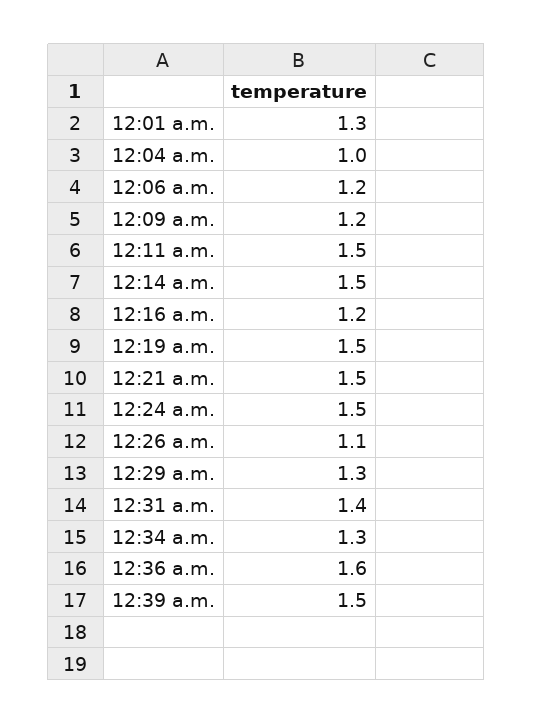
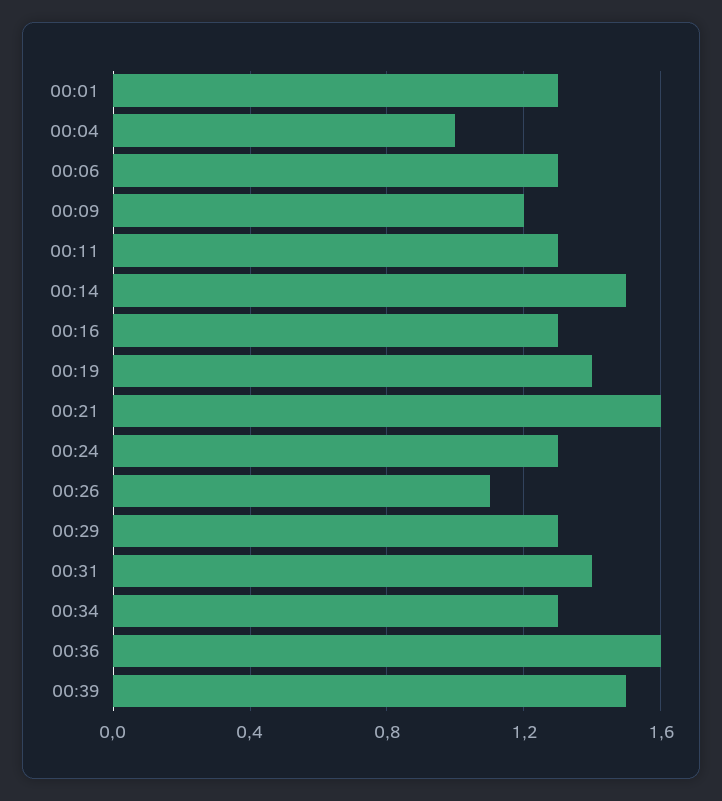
12:06 a.m.: 1.2 -> 1.3
12:11 a.m.: 1.5 -> 1.3
12:16 a.m.: 1.2 -> 1.3
12:19 a.m.: 1.5 -> 1.4
12:21 a.m.: 1.5 -> 1.6
12:24 a.m.: 1.5 -> 1.3

